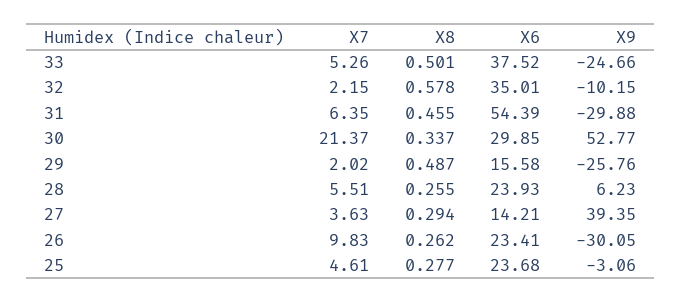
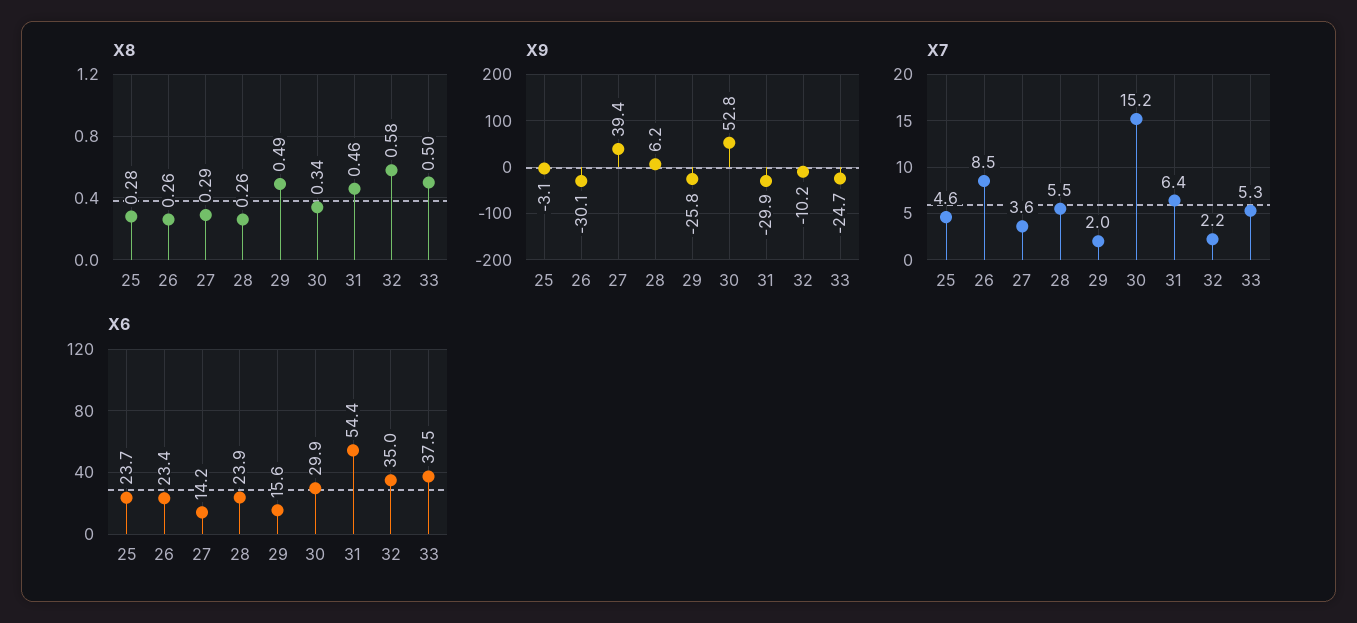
X7, 30: 21.37 -> 15.2
X7, 26: 9.83 -> 8.5

